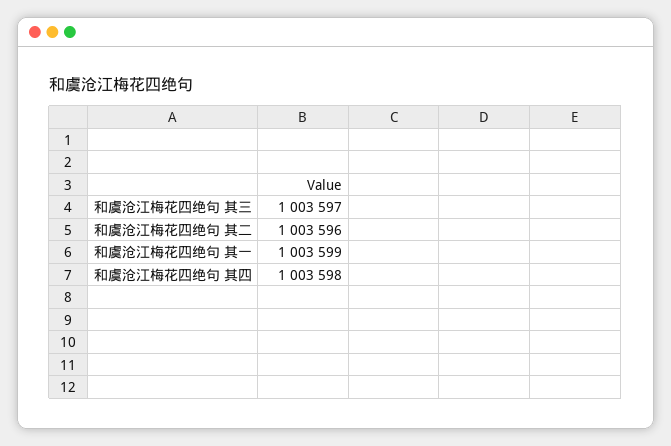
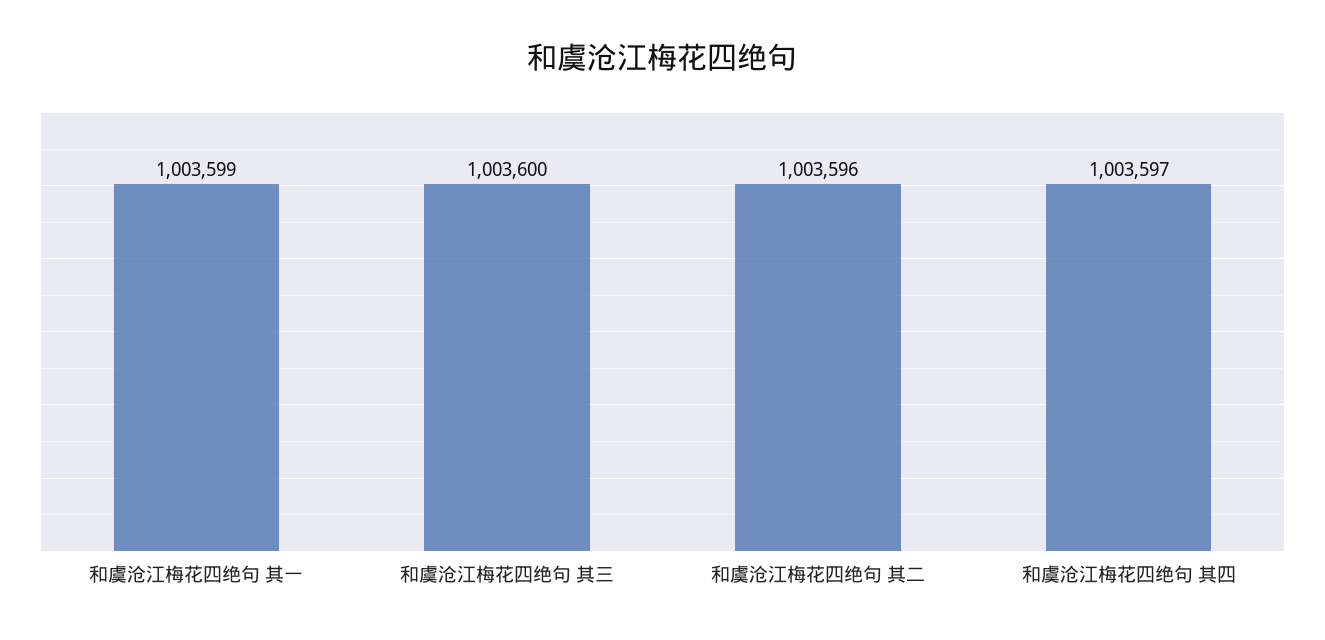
和虞沧江梅花四绝句 其三: 1003597 -> 1003600
和虞沧江梅花四绝句 其四: 1003598 -> 1003597

